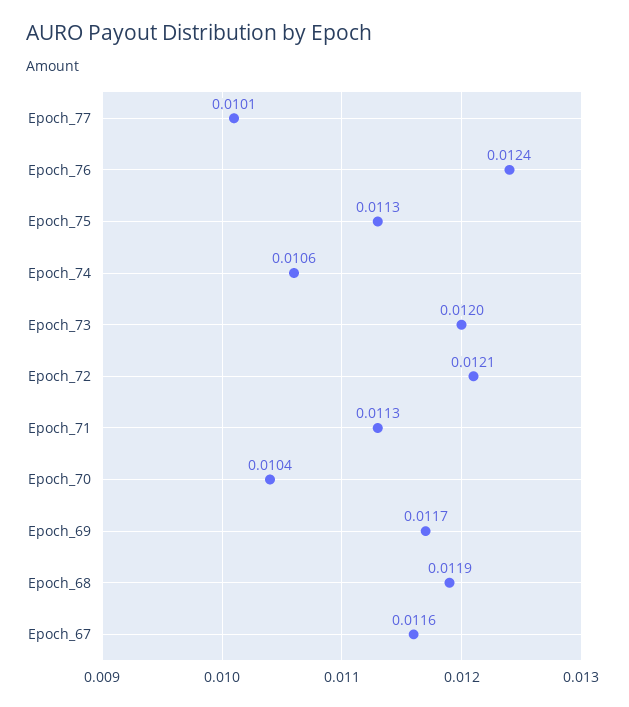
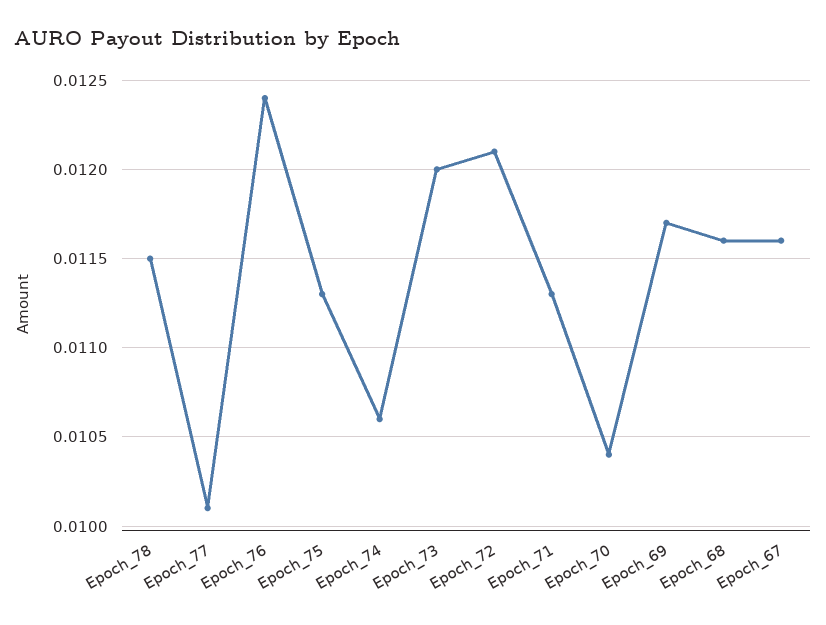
Epoch_68: 0.0119 -> 0.0116
Epoch_78: none -> 0.0115

